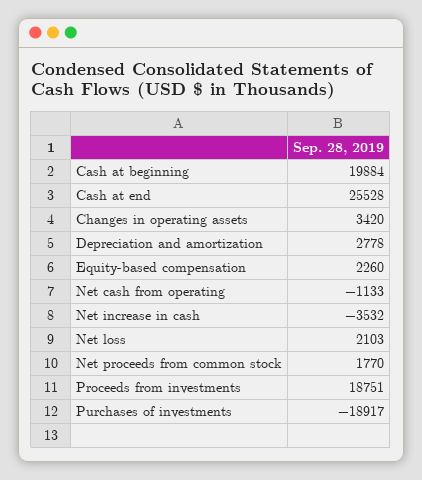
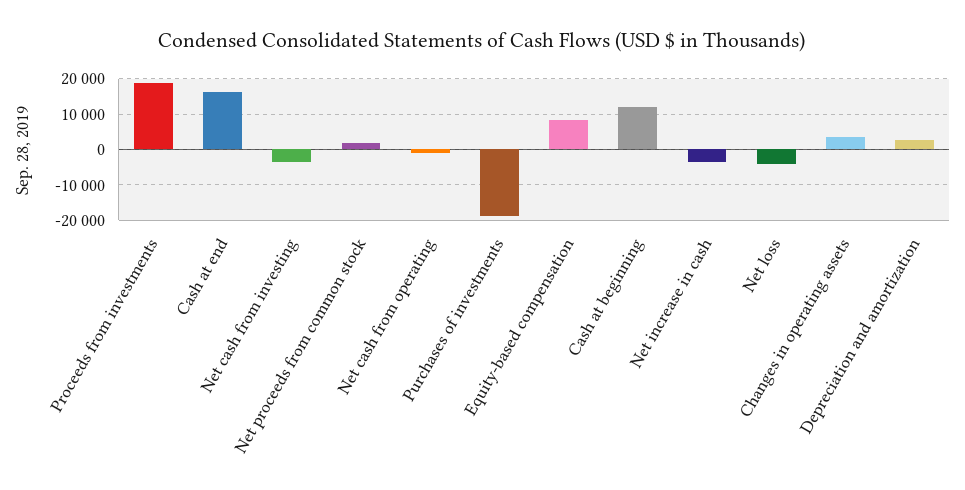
Cash at beginning: 19884 -> 12000
Cash at end: 25528 -> 16000
Equity-based compensation: 2260 -> 8000
Net loss: 2103 -> -4000
Net cash from investing: none -> -4000

